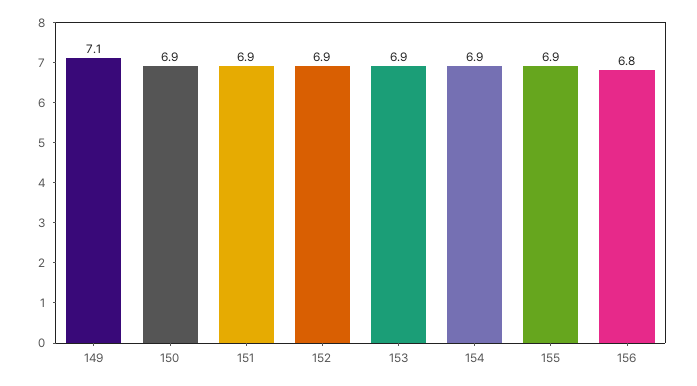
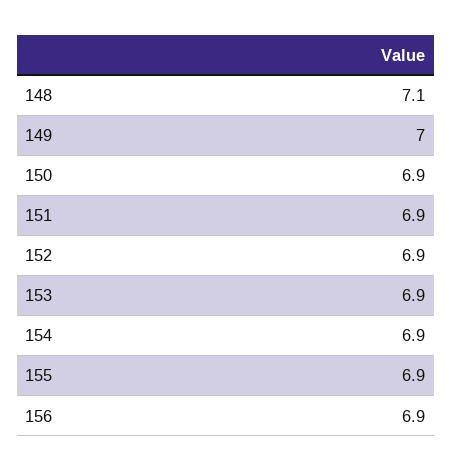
149: 7.1 -> 7
156: 6.8 -> 6.9
148: none -> 7.1

